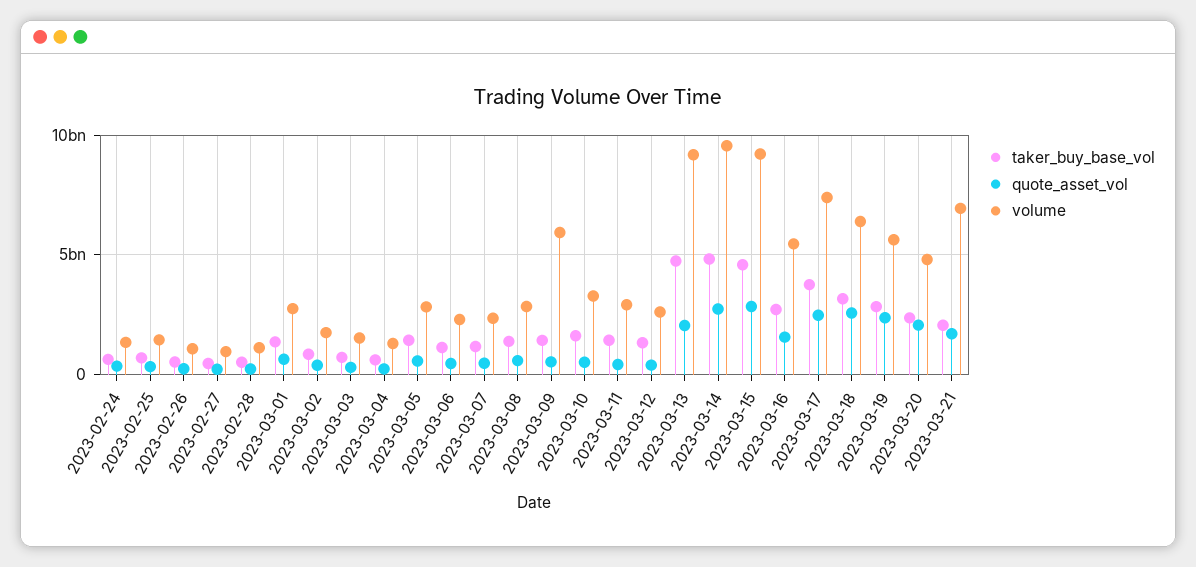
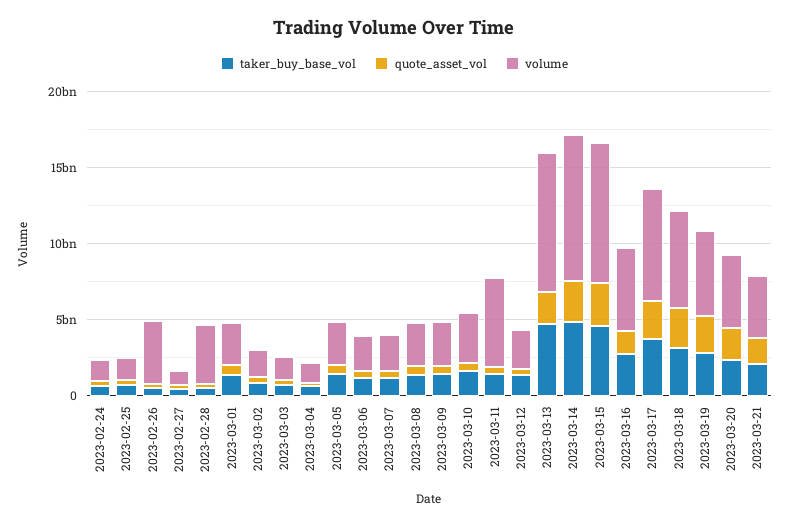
volume, 2023-02-26: 1000000000 -> 4000000000
volume, 2023-02-28: 1000000000 -> 4000000000
volume, 2023-03-09: 6000000000 -> 3000000000
volume, 2023-03-11: 3000000000 -> 6000000000
volume, 2023-03-21: 7000000000 -> 4000000000

